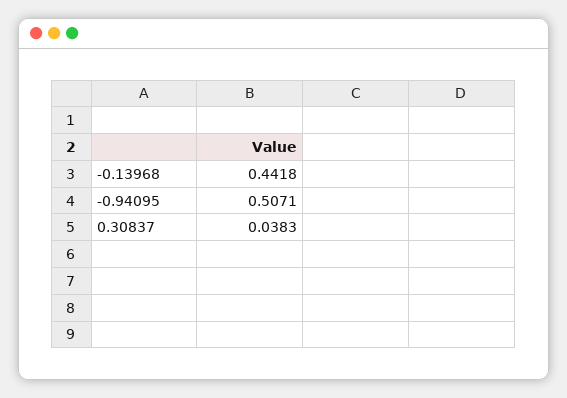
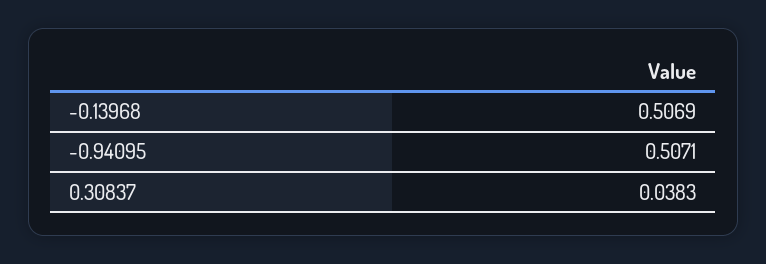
-0.13968: 0.4418 -> 0.5069

